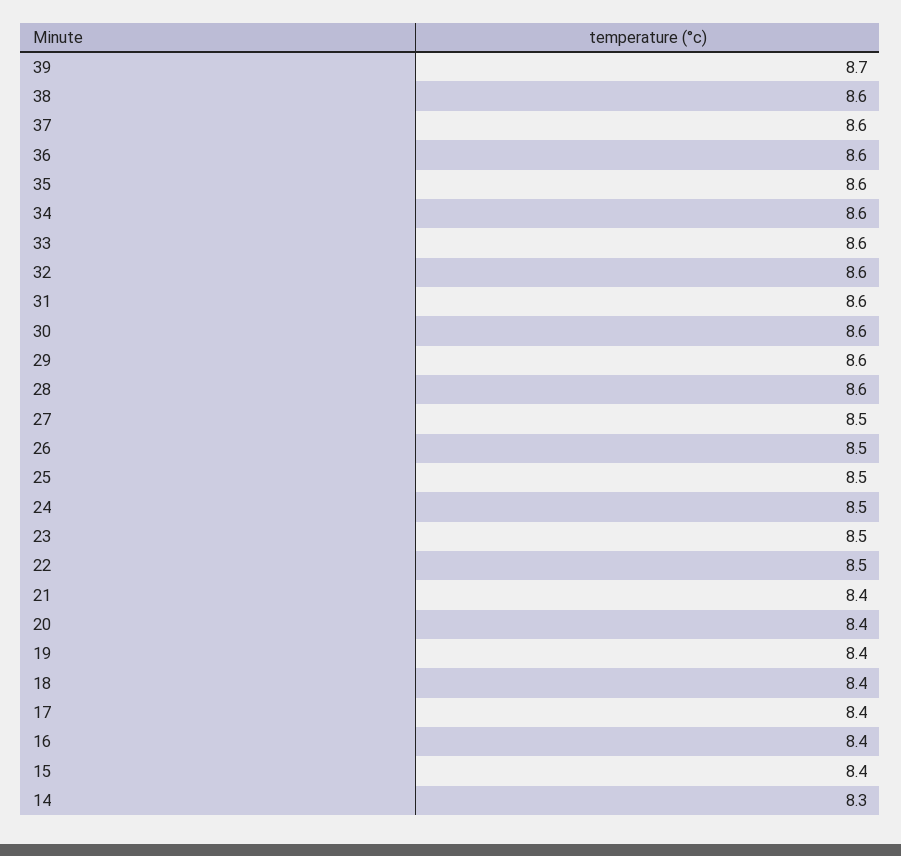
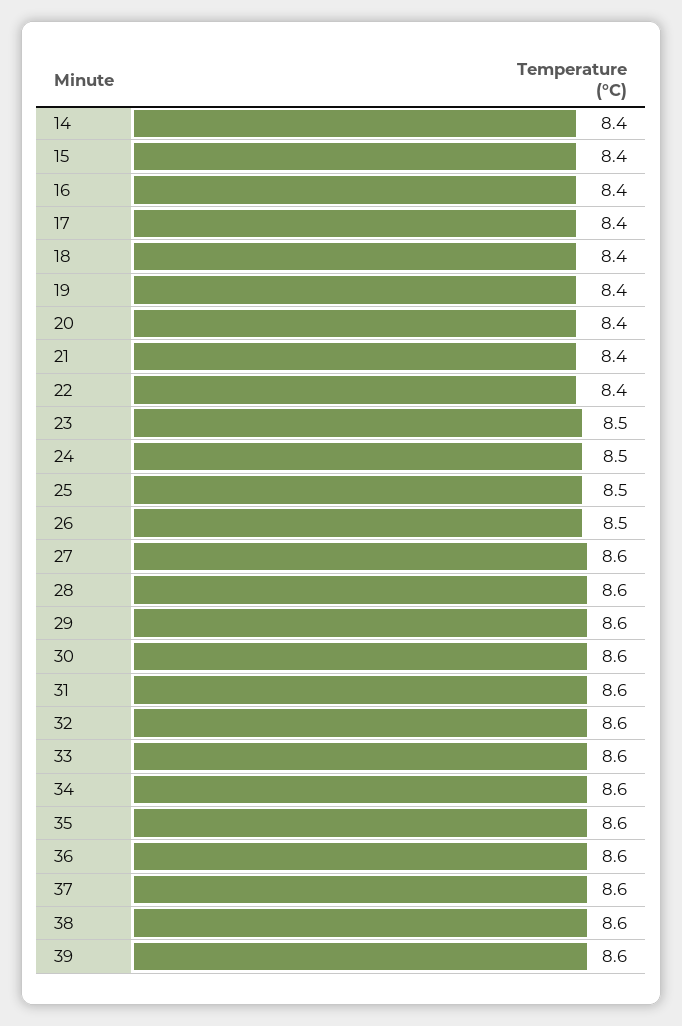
39: 8.7 -> 8.6
27: 8.5 -> 8.6
22: 8.5 -> 8.4
14: 8.3 -> 8.4

